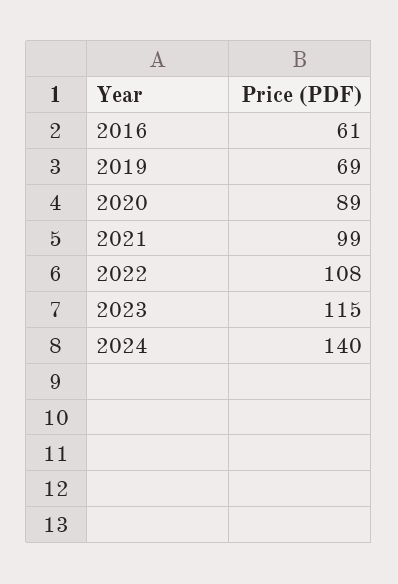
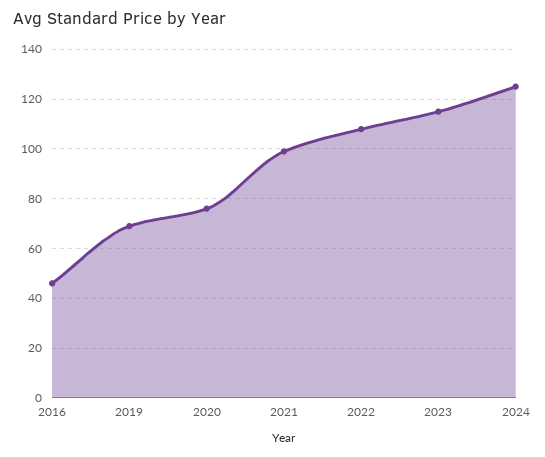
2016: 61 -> 45
2020: 89 -> 75
2024: 140 -> 125

